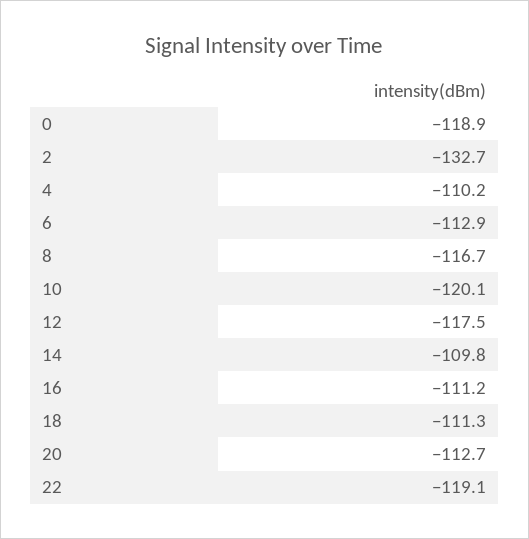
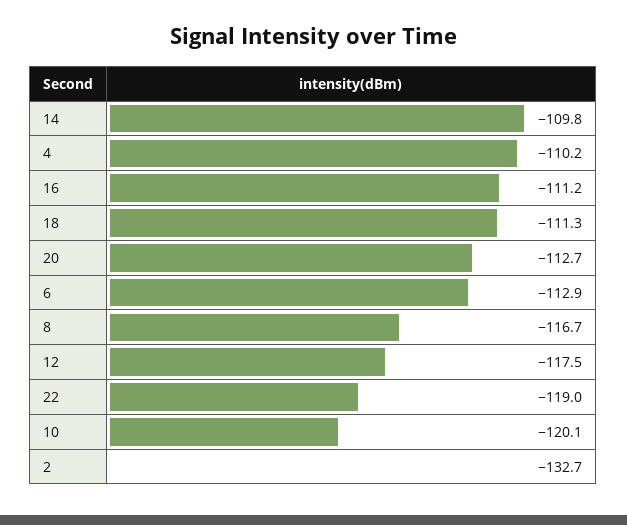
0: -118.9 -> none
22: -119.1 -> -119

